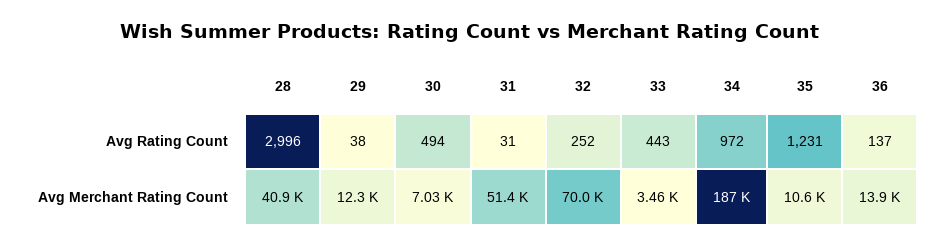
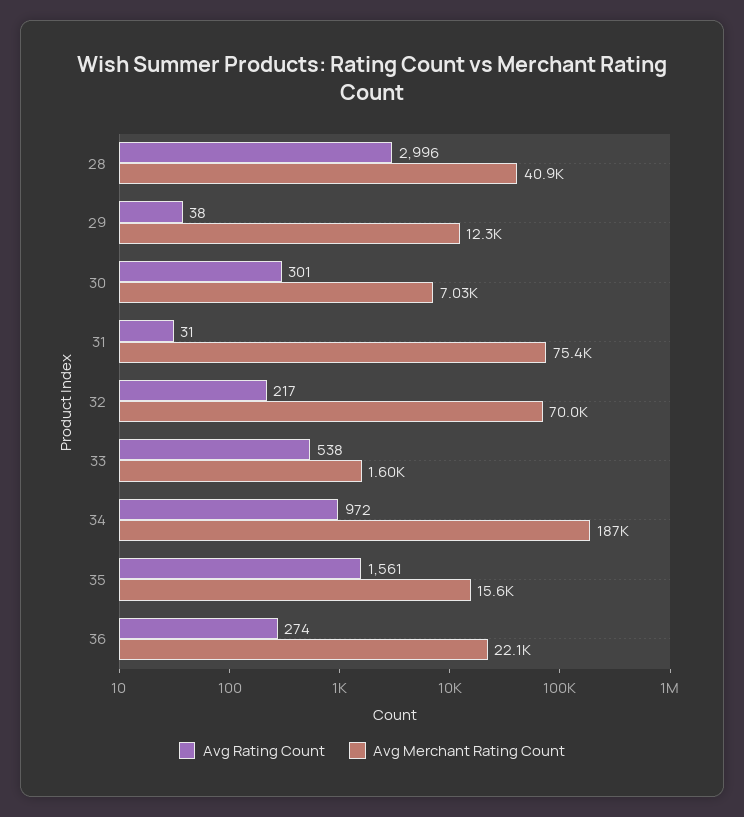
Avg Rating Count, 30: 494 -> 301
Avg Rating Count, 32: 252 -> 217
Avg Rating Count, 33: 443 -> 538
Avg Rating Count, 35: 1231 -> 1561
Avg Rating Count, 36: 137 -> 274
Avg Merchant Rating Count, 31: 51400 -> 75400
Avg Merchant Rating Count, 33: 3460 -> 1600
Avg Merchant Rating Count, 35: 10600 -> 15600
Avg Merchant Rating Count, 36: 13900 -> 22100

